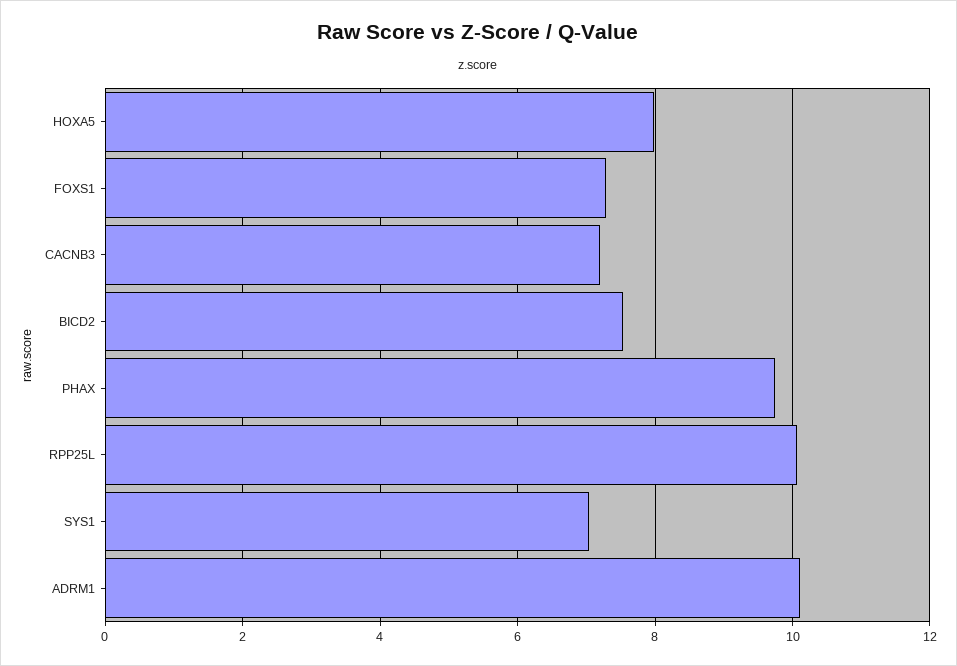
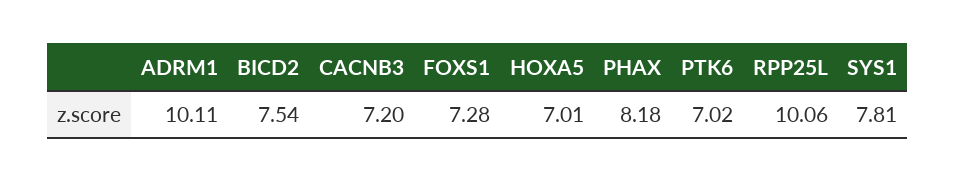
HOXA5: 8 -> 7.01
PHAX: 9.8 -> 8.18
SYS1: 7 -> 7.81
PTK6: none -> 7.02

